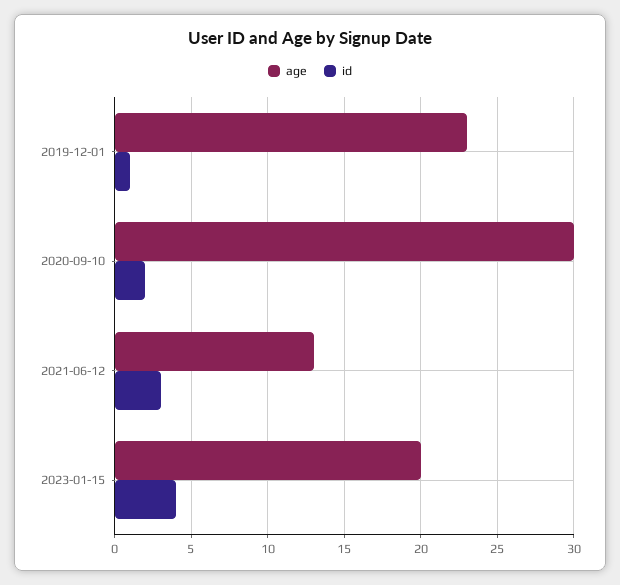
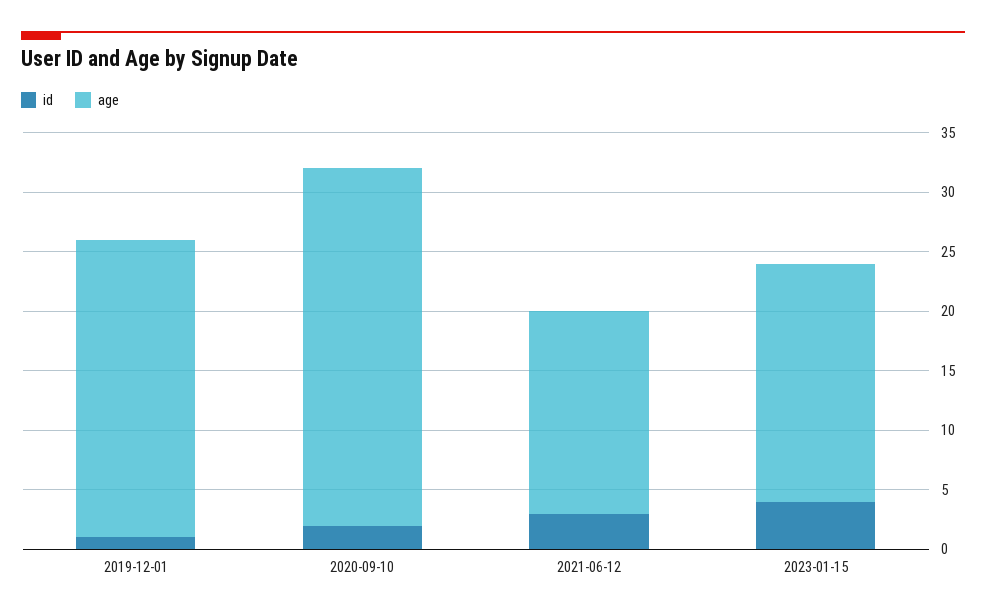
age, 2019-12-01: 23 -> 25
age, 2021-06-12: 13 -> 17

